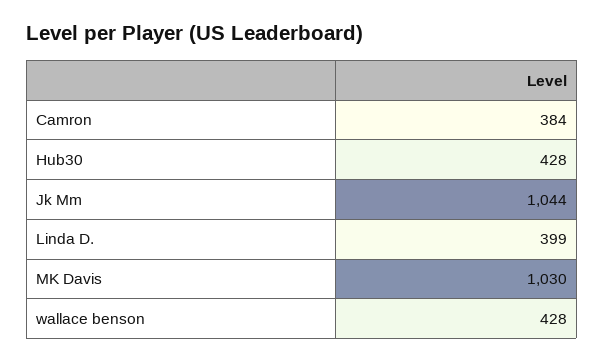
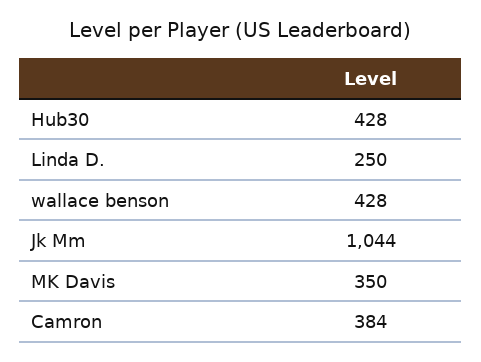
Linda D.: 399 -> 250
MK Davis: 1030 -> 350

